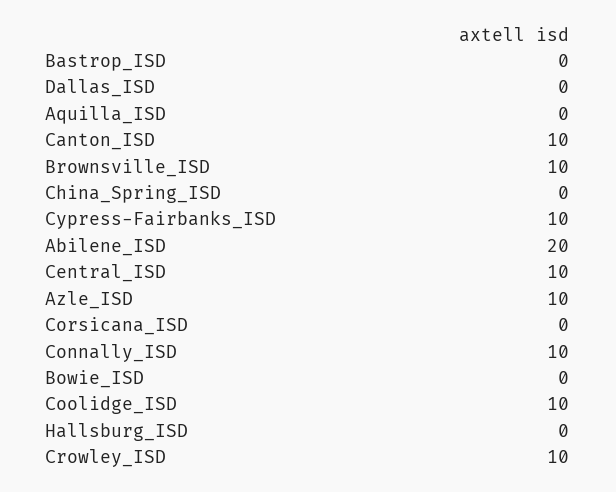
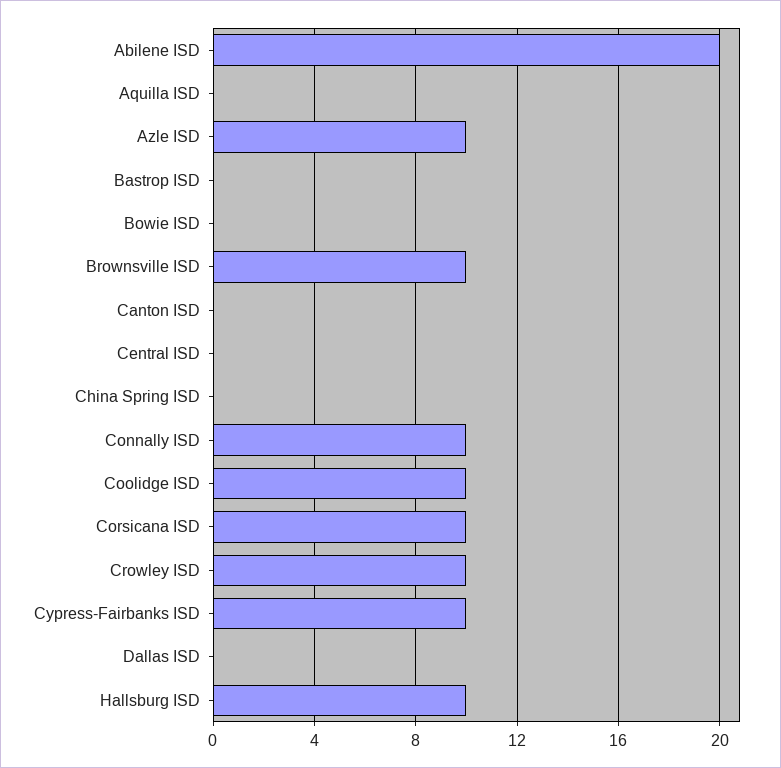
Canton_ISD: 10 -> 0
Central_ISD: 10 -> 0
Corsicana_ISD: 0 -> 10
Hallsburg_ISD: 0 -> 10

